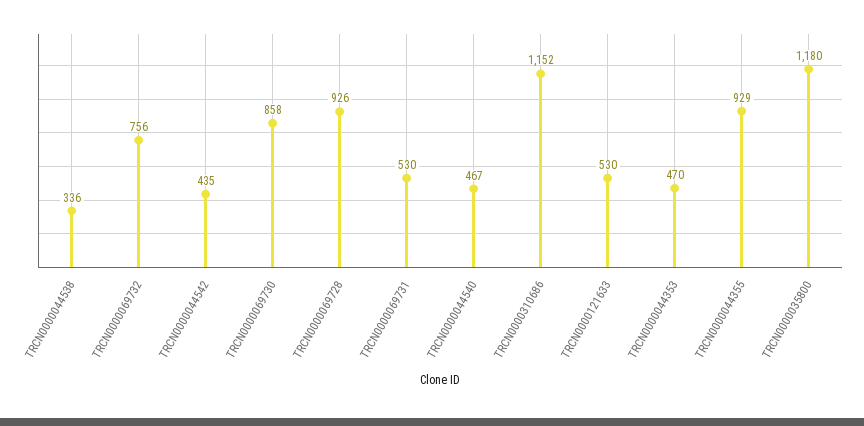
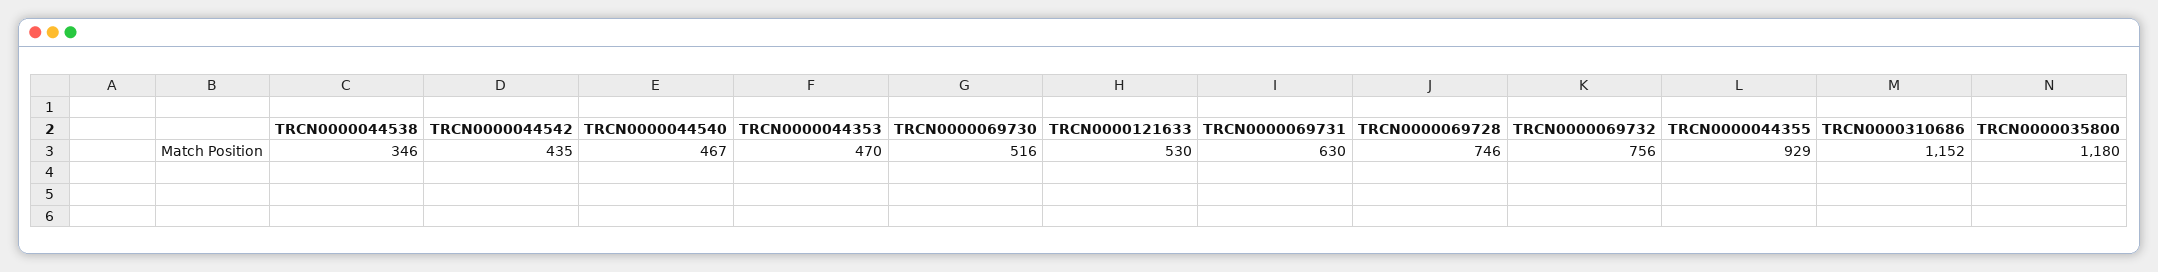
TRCN0000044538: 336 -> 346
TRCN0000069730: 858 -> 516
TRCN0000069728: 926 -> 746
TRCN0000069731: 530 -> 630

